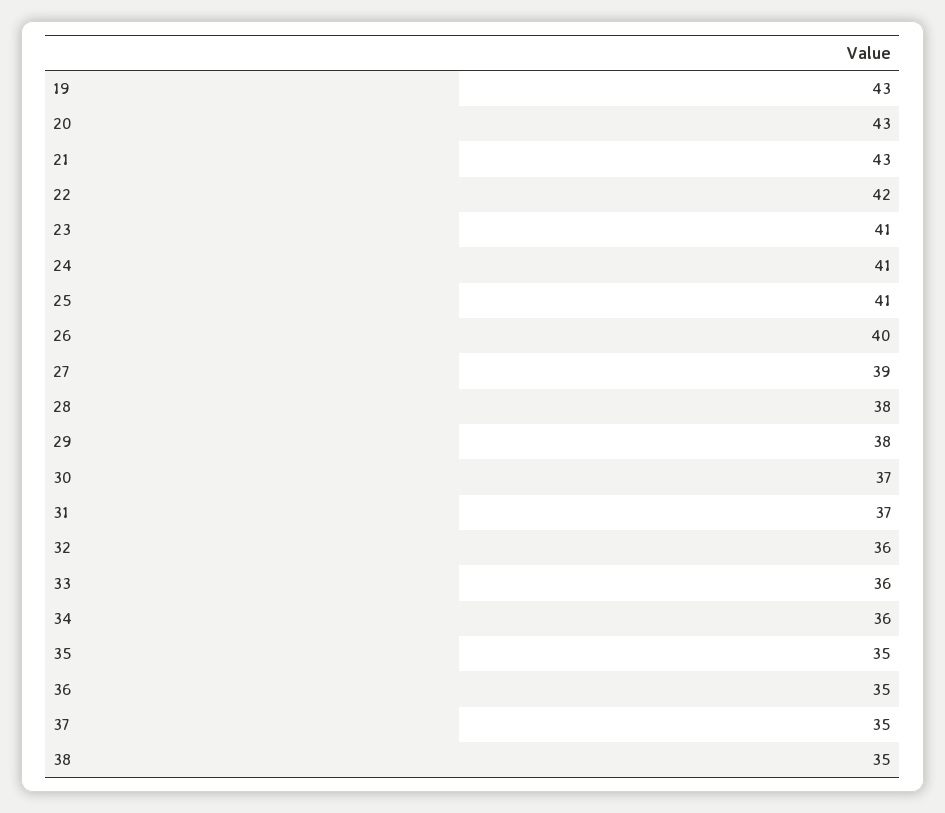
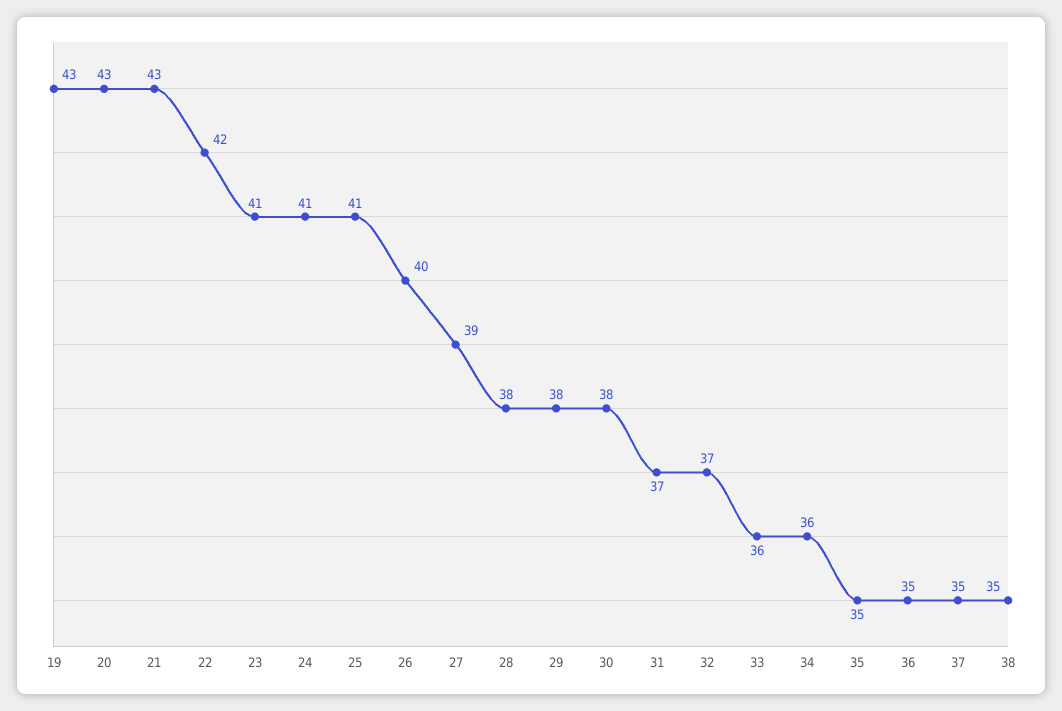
30: 37 -> 38
32: 36 -> 37

